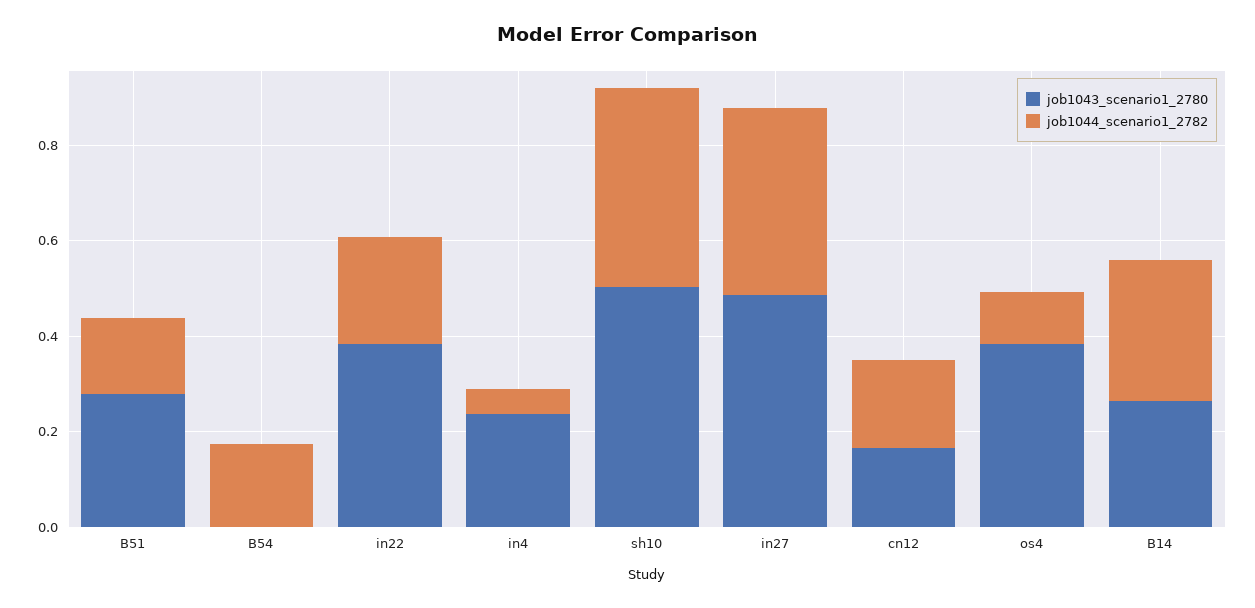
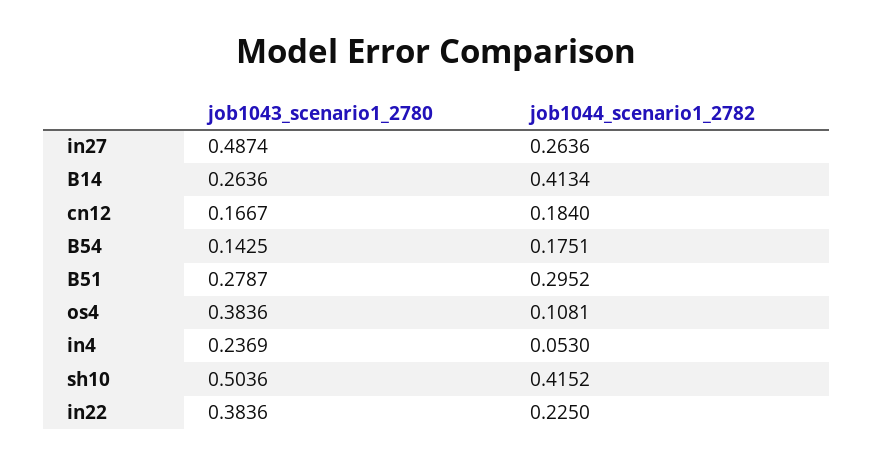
job1044_scenario1_2782, B51: 0.15 -> 0.2952
job1043_scenario1_2780, B54: 0 -> 0.1425
job1044_scenario1_2782, in27: 0.4 -> 0.2636
job1044_scenario1_2782, B14: 0.3 -> 0.4134

